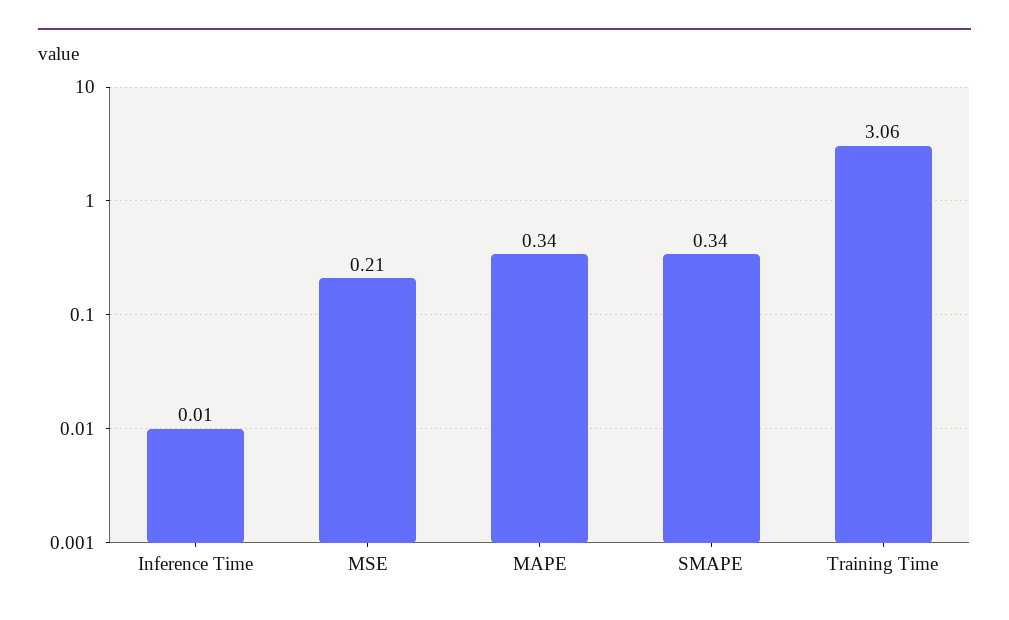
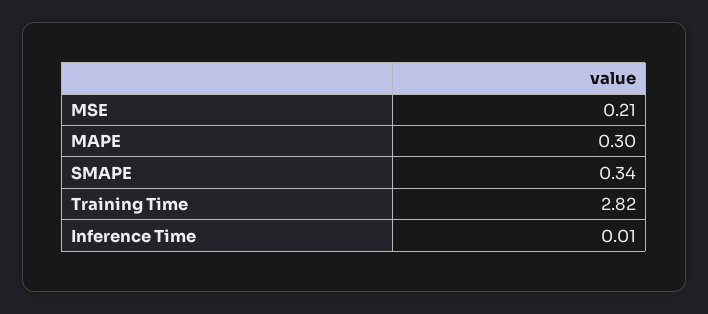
MAPE: 0.34 -> 0.3
Training Time: 3.06 -> 2.82

